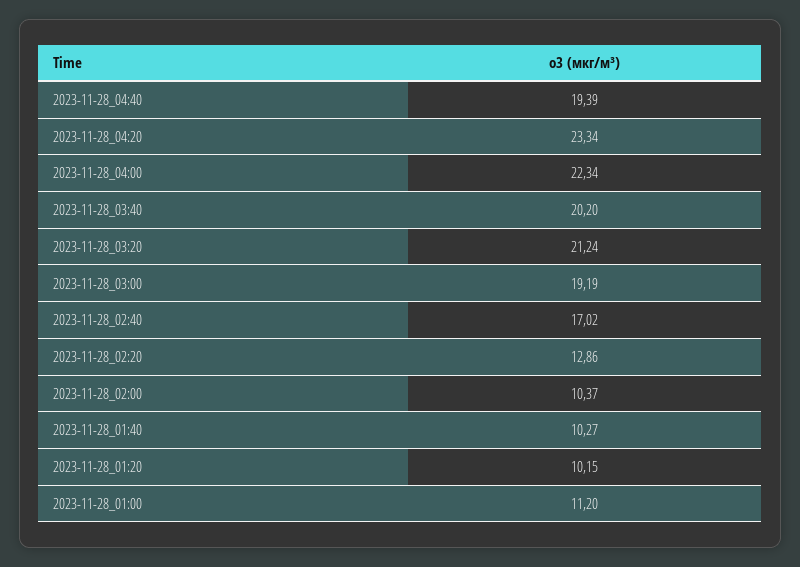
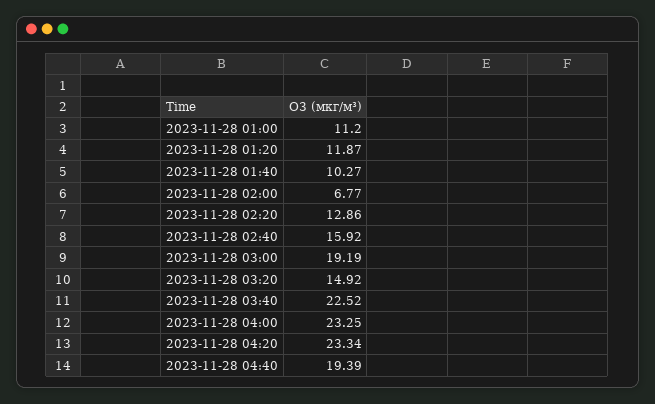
2023-11-28_04:00: 22.34 -> 23.25
2023-11-28_03:40: 20.2 -> 22.52
2023-11-28_03:20: 21.24 -> 14.92
2023-11-28_02:40: 17.02 -> 15.92
2023-11-28_02:00: 10.37 -> 6.77
2023-11-28_01:20: 10.15 -> 11.87

